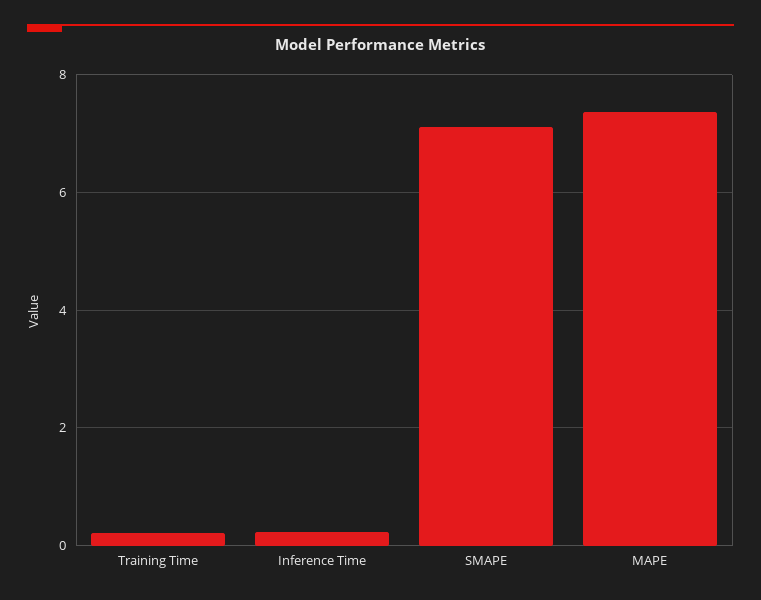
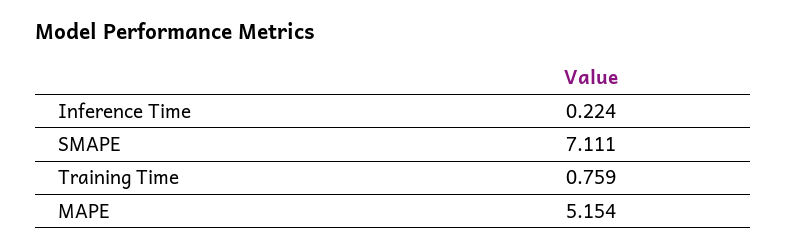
Training Time: 0.2 -> 0.759
MAPE: 7.4 -> 5.154

